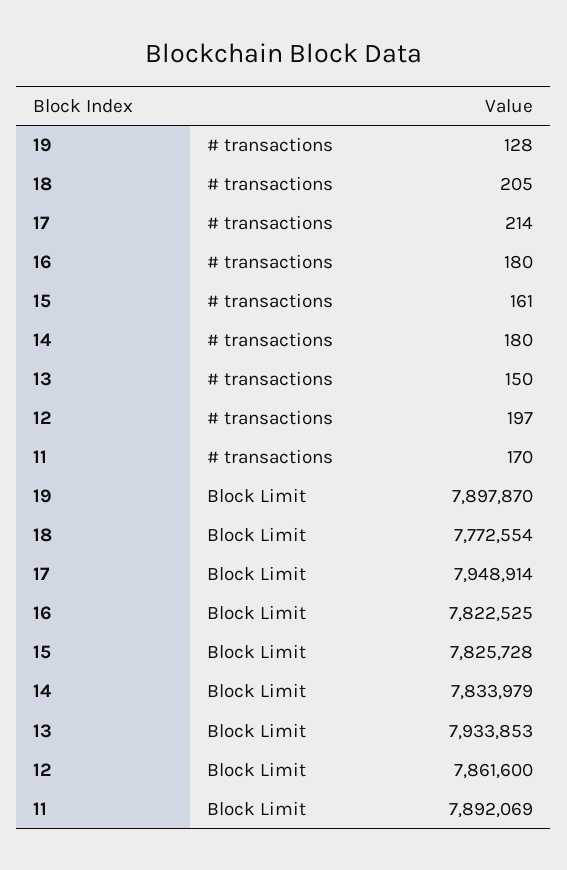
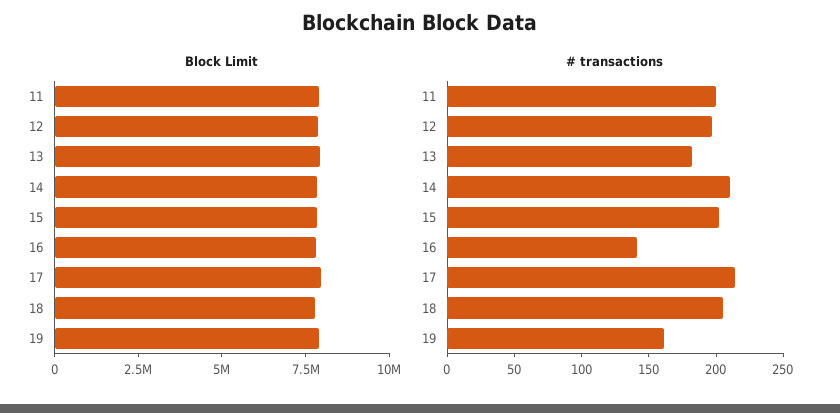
# transactions, 19: 128 -> 160
# transactions, 16: 180 -> 140
# transactions, 15: 161 -> 200
# transactions, 14: 180 -> 210
# transactions, 13: 150 -> 180
# transactions, 11: 170 -> 200

